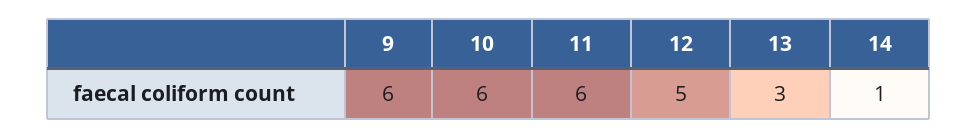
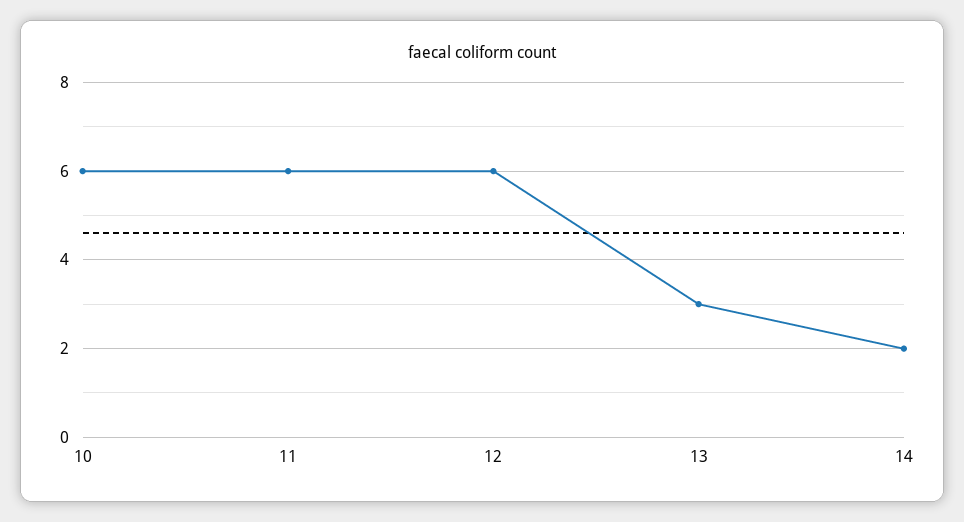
9: 6 -> none
12: 5 -> 6
14: 1 -> 2

